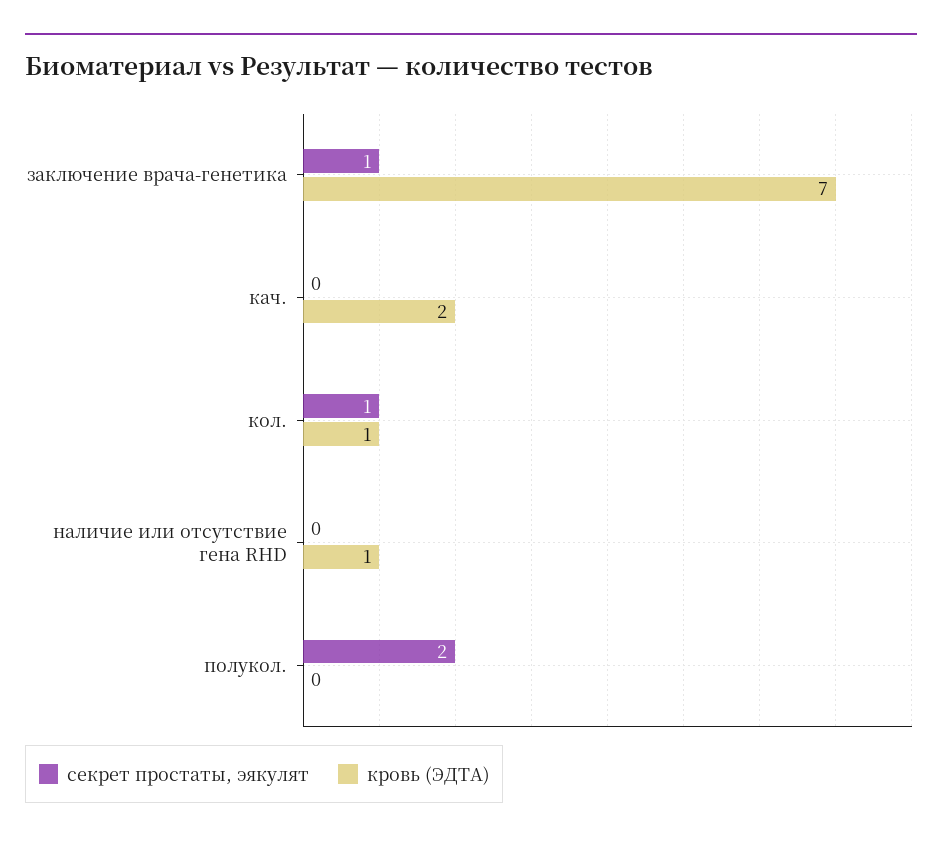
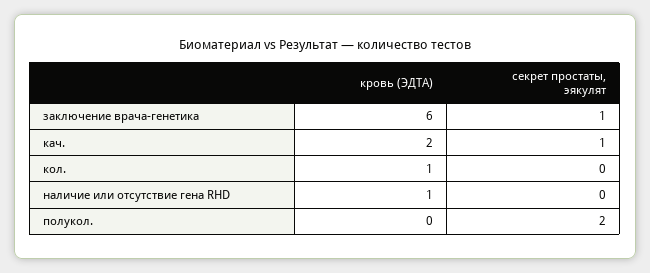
кровь (ЭДТА), заключение врача-генетика: 7 -> 6
секрет простаты, эякулят, кач.: 0 -> 1
секрет простаты, эякулят, кол.: 1 -> 0

